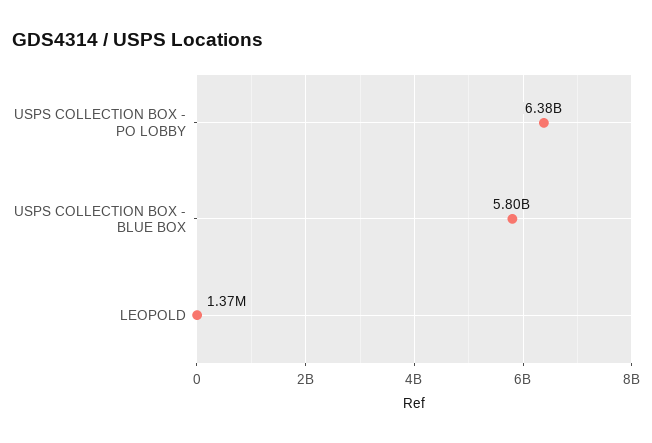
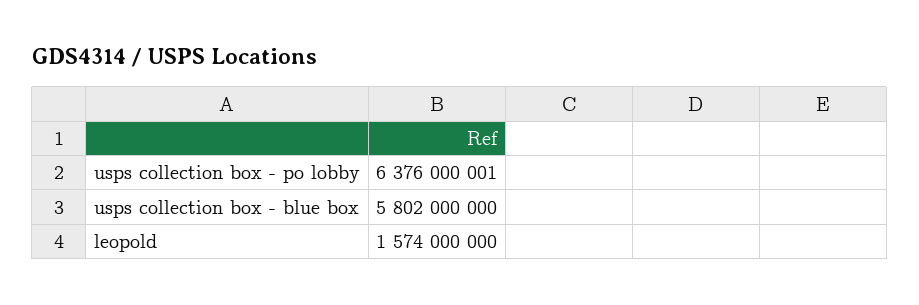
LEOPOLD: 1370000 -> 1574000000

